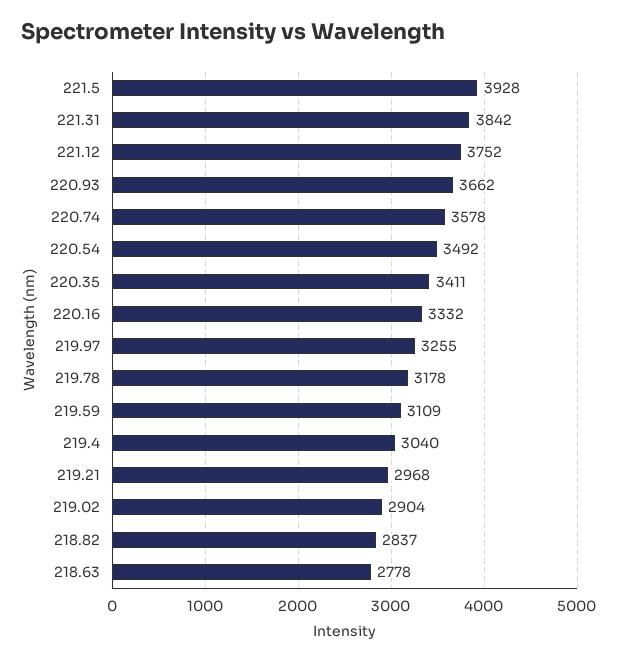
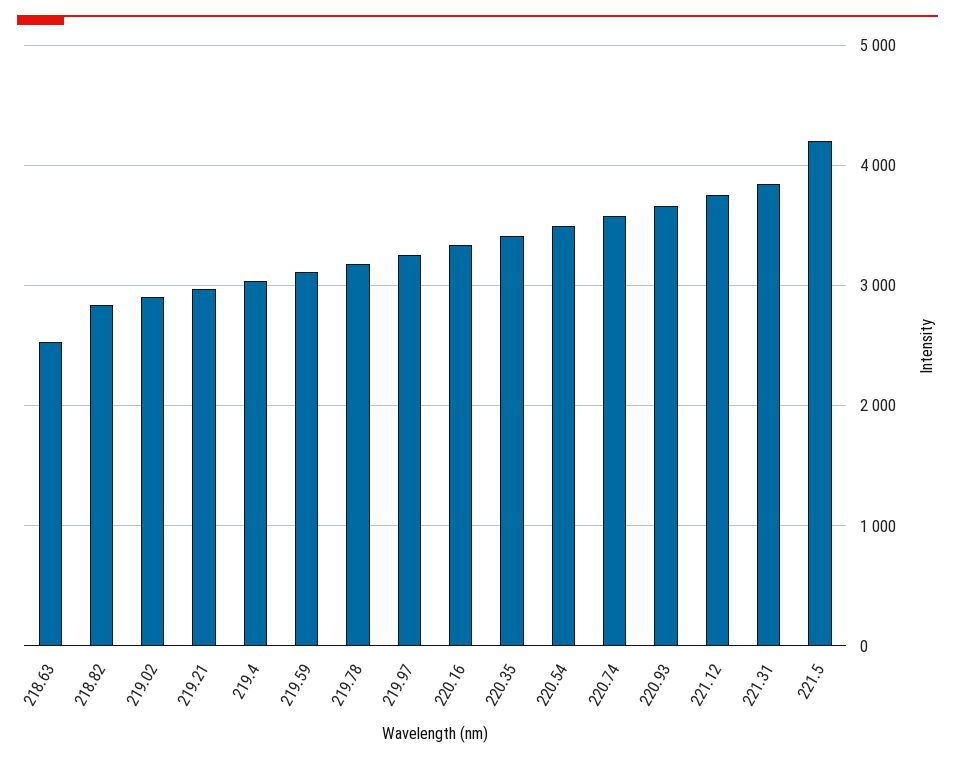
221.5: 3928 -> 4200
218.63: 2778 -> 2500

